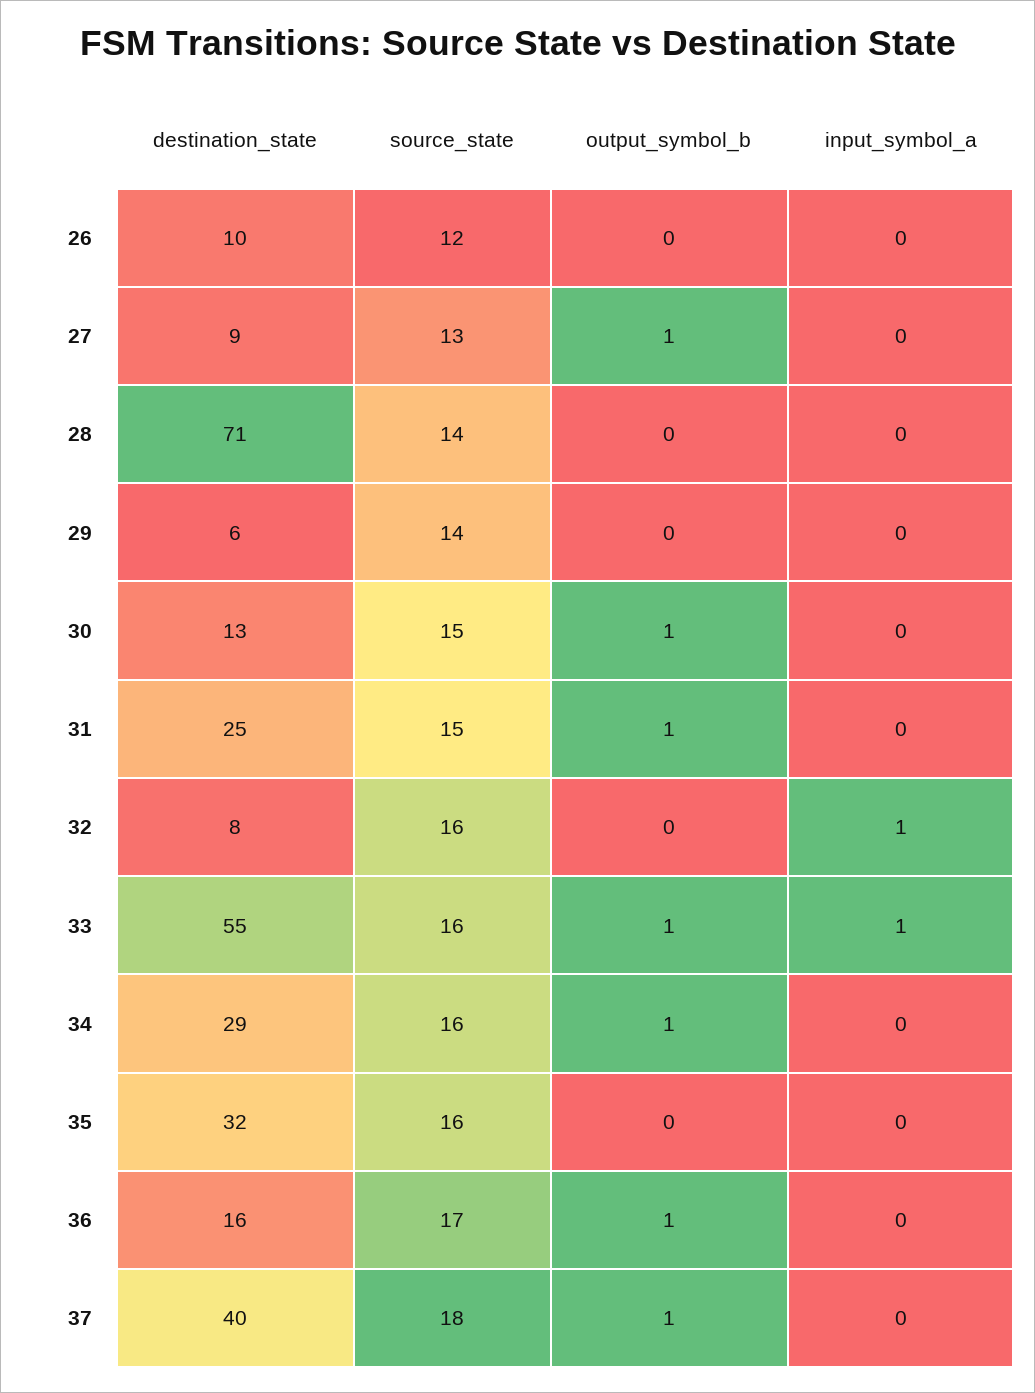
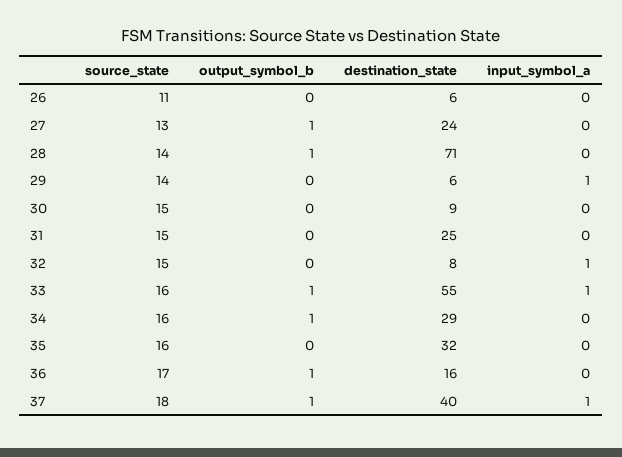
destination_state, 26: 10 -> 6
source_state, 26: 12 -> 11
destination_state, 27: 9 -> 24
output_symbol_b, 28: 0 -> 1
input_symbol_a, 29: 0 -> 1
destination_state, 30: 13 -> 9
output_symbol_b, 30: 1 -> 0
output_symbol_b, 31: 1 -> 0
source_state, 32: 16 -> 15
input_symbol_a, 37: 0 -> 1

